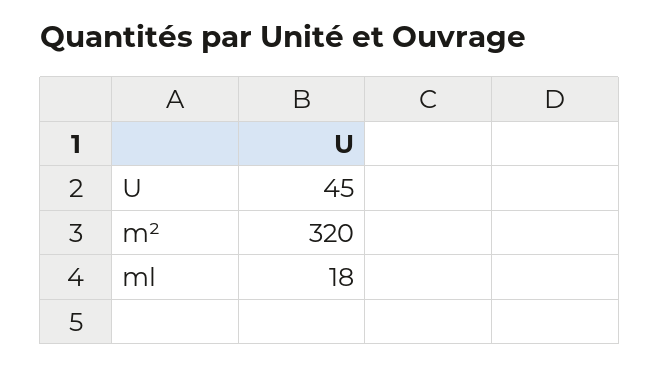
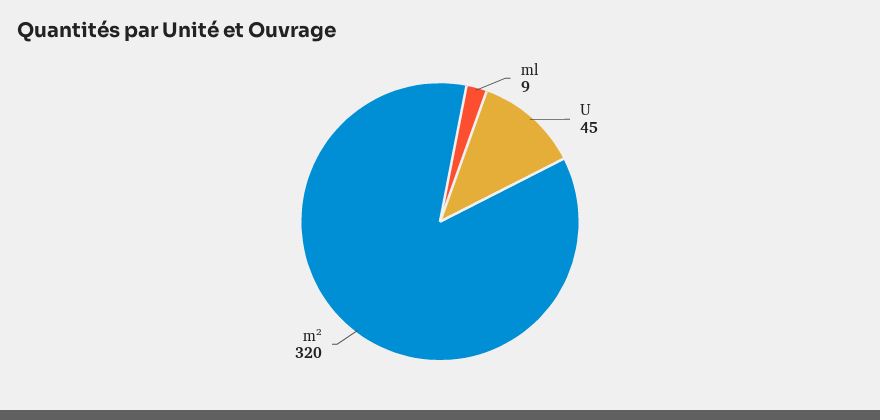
ml: 18 -> 9

